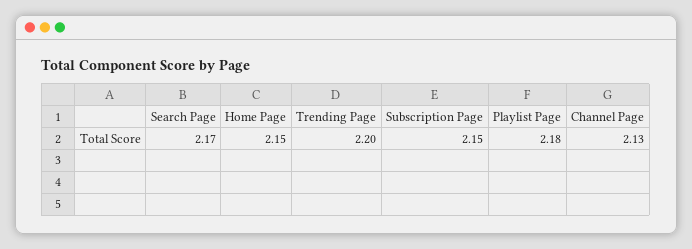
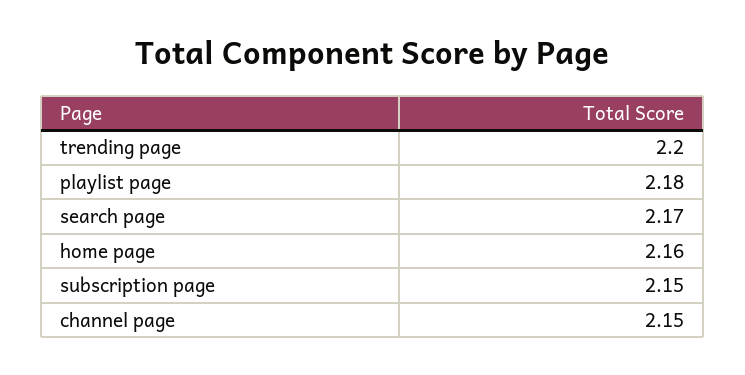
Home Page: 2.15 -> 2.16
Channel Page: 2.13 -> 2.15

